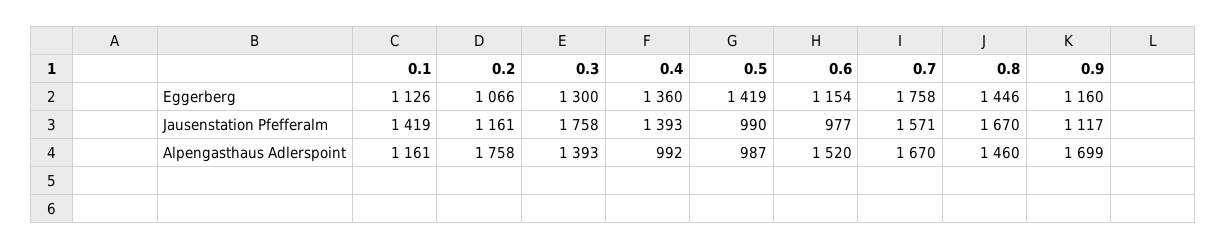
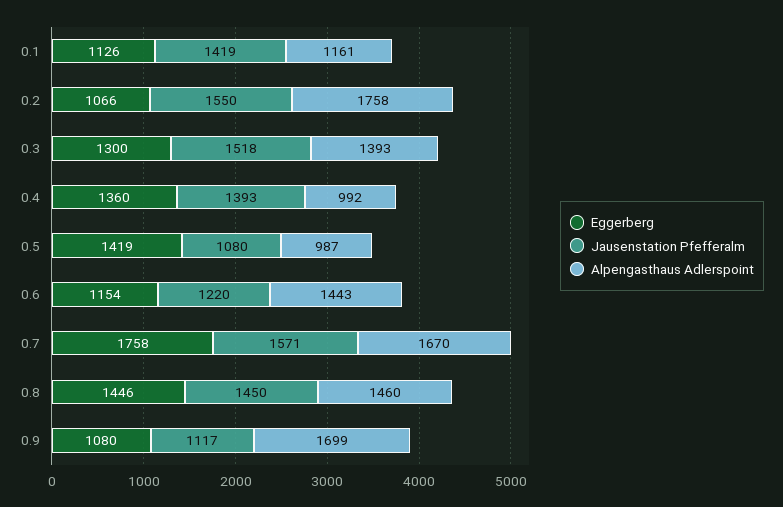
Eggerberg, 0.9: 1160 -> 1080
Jausenstation Pfefferalm, 0.2: 1161 -> 1550
Jausenstation Pfefferalm, 0.3: 1758 -> 1518
Jausenstation Pfefferalm, 0.5: 990 -> 1080
Jausenstation Pfefferalm, 0.6: 977 -> 1220
Jausenstation Pfefferalm, 0.8: 1670 -> 1450
Alpengasthaus Adlerspoint, 0.6: 1520 -> 1443

